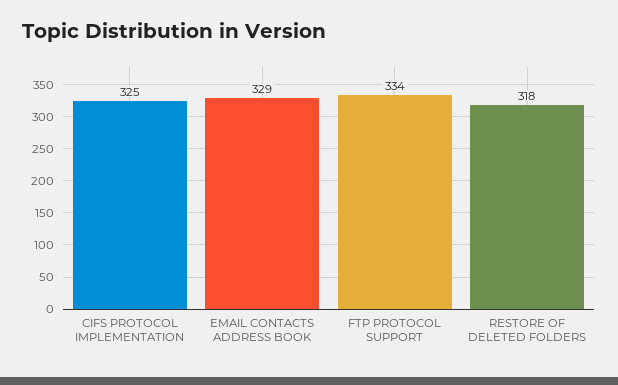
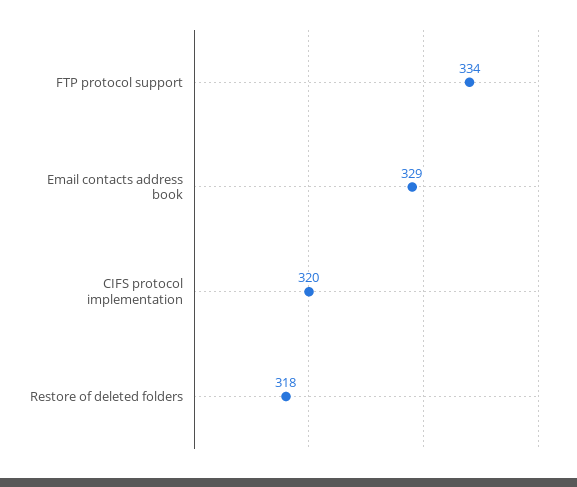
CIFS PROTOCOL IMPLEMENTATION: 325 -> 320

